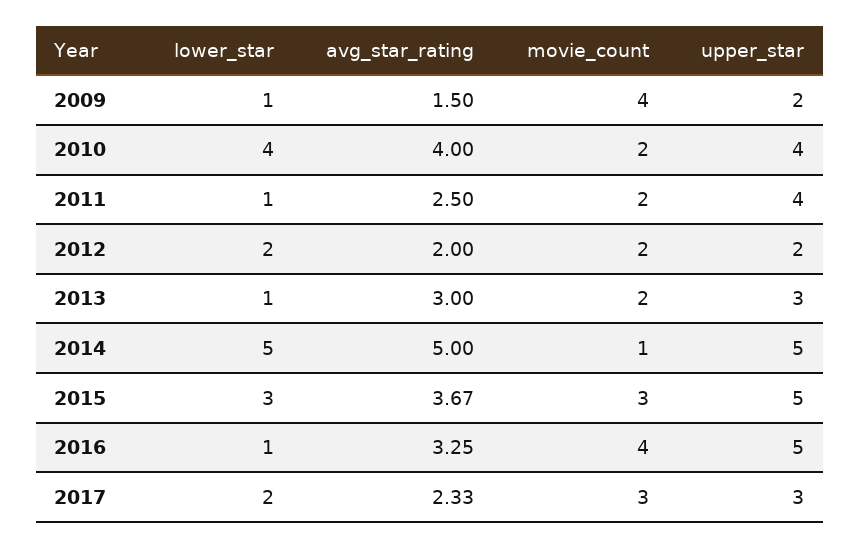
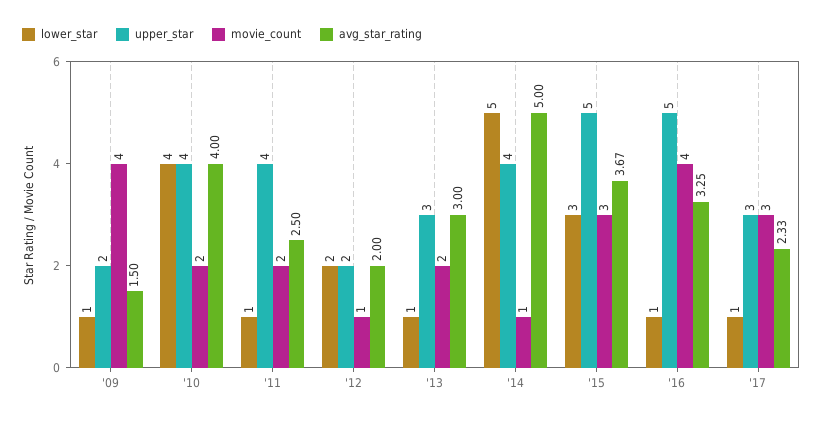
movie_count, 2012: 2 -> 1
upper_star, 2014: 5 -> 4
lower_star, 2017: 2 -> 1

